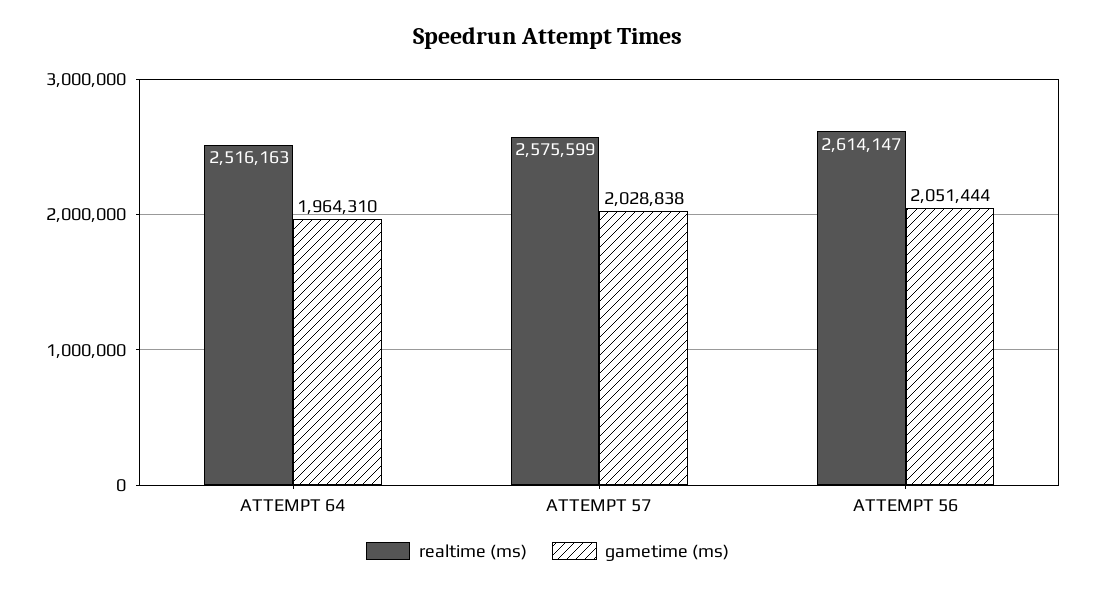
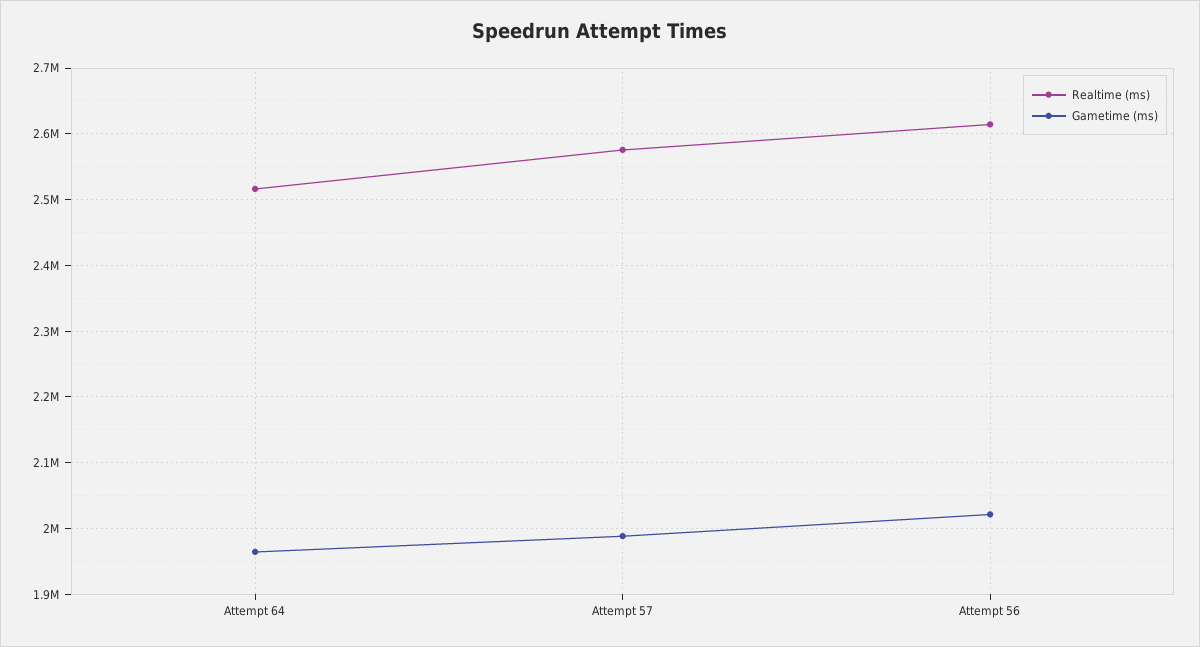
gametime (ms), ATTEMPT 57: 2028838 -> 1990000
gametime (ms), ATTEMPT 56: 2051444 -> 2020000

